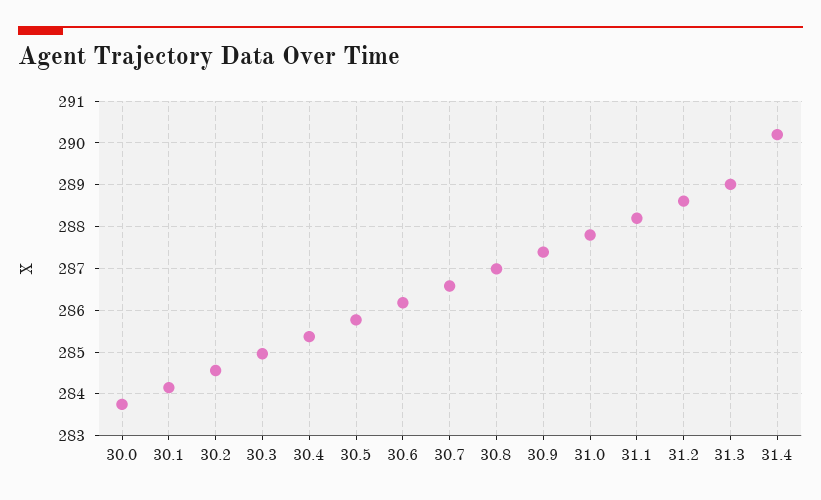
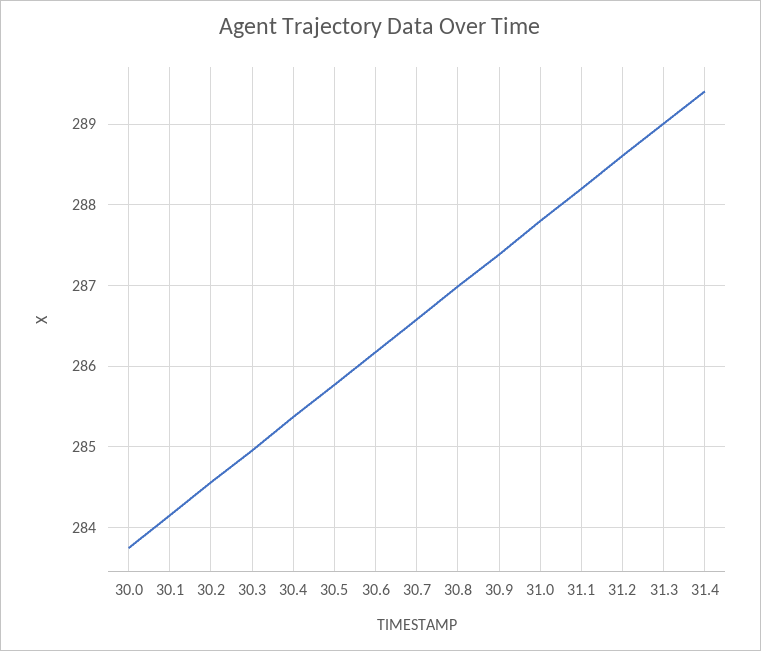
31.4: 290.2 -> 289.4

